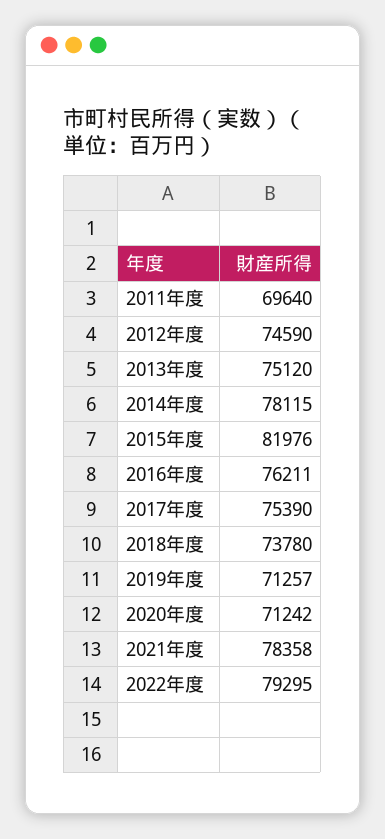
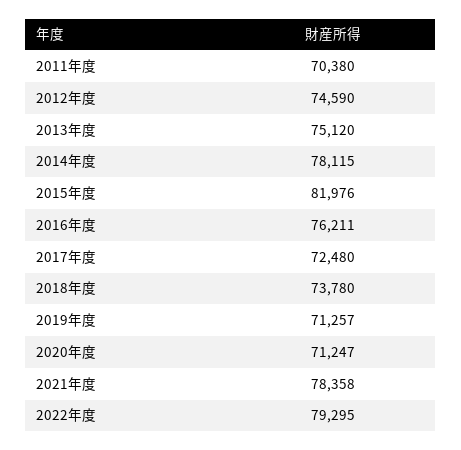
2011年度: 69640 -> 70380
2017年度: 75390 -> 72480
2020年度: 71242 -> 71247

